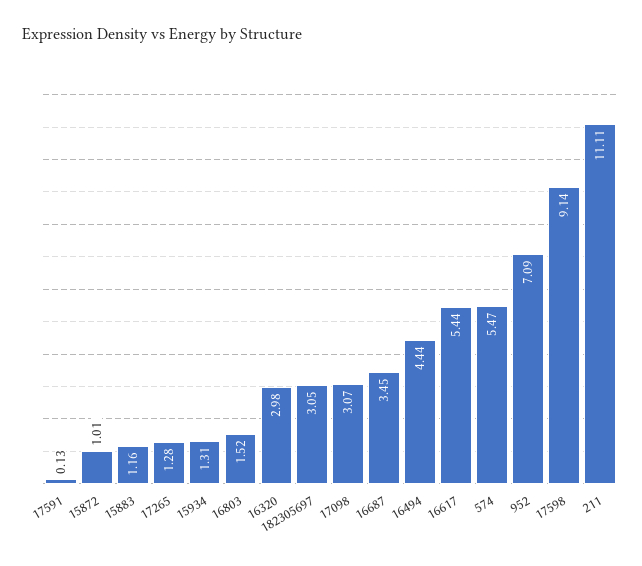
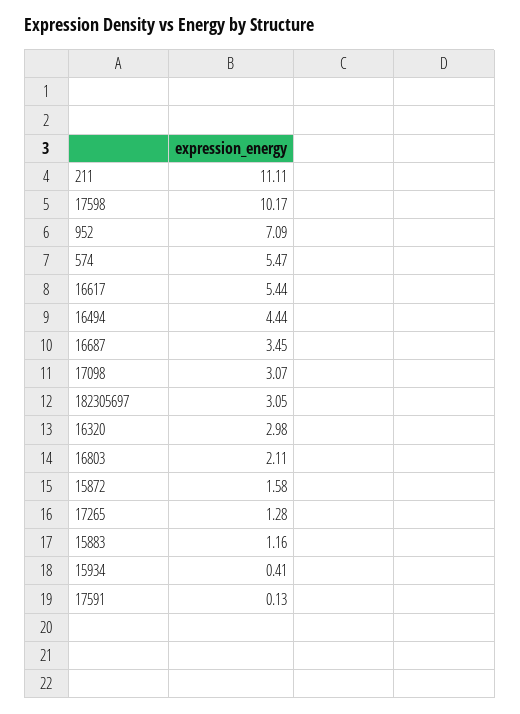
15872: 1.01 -> 1.58
15934: 1.31 -> 0.41
16803: 1.52 -> 2.11
17598: 9.14 -> 10.17

